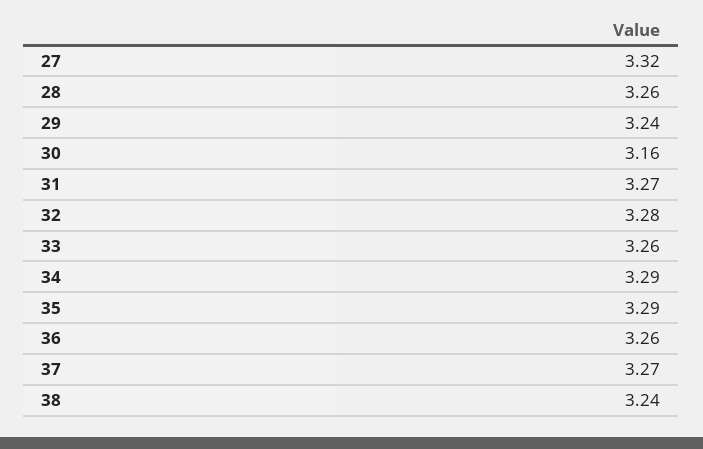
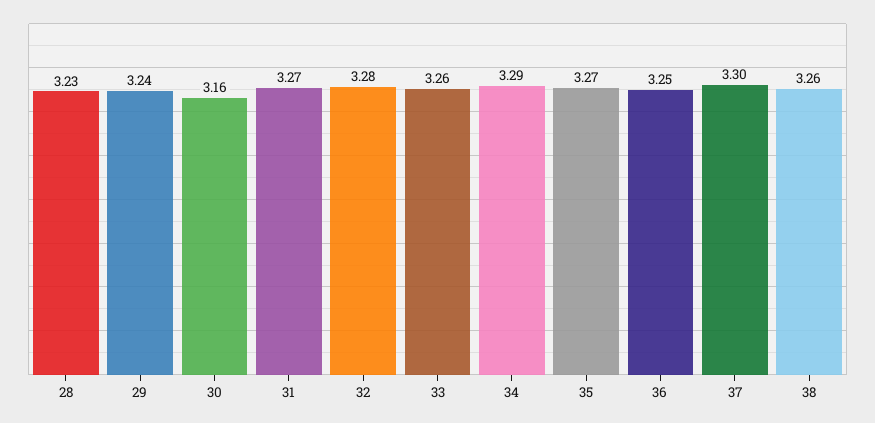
27: 3.32 -> none
28: 3.26 -> 3.23
35: 3.29 -> 3.27
36: 3.26 -> 3.25
37: 3.27 -> 3.3
38: 3.24 -> 3.26

